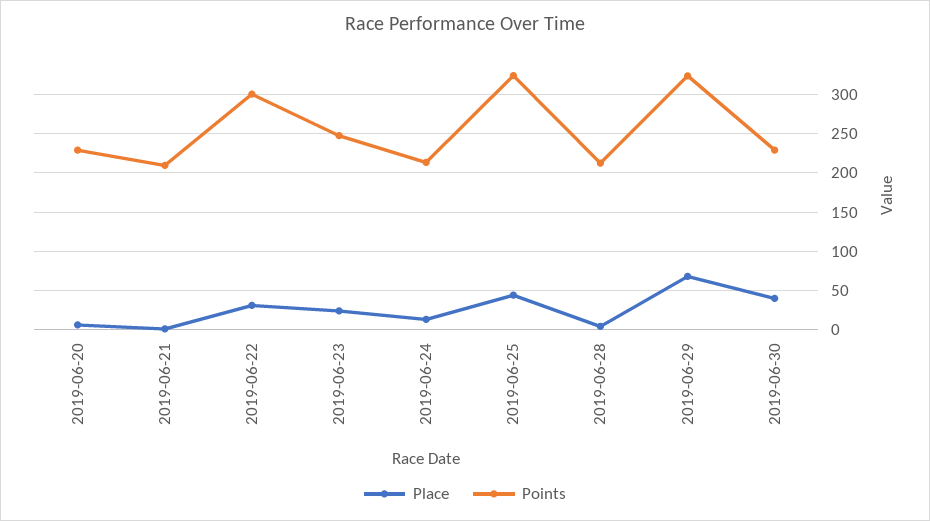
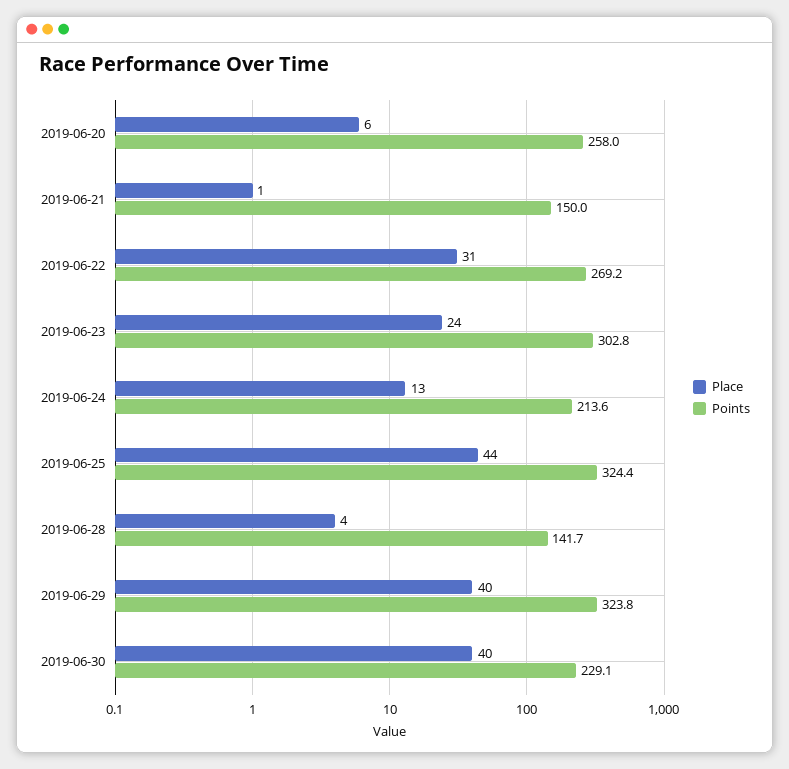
Points, 2019-06-20: 230 -> 258
Points, 2019-06-21: 210 -> 150
Points, 2019-06-22: 300 -> 269.2
Points, 2019-06-23: 250 -> 302.8
Points, 2019-06-28: 210 -> 141.7
Place, 2019-06-29: 70 -> 40

